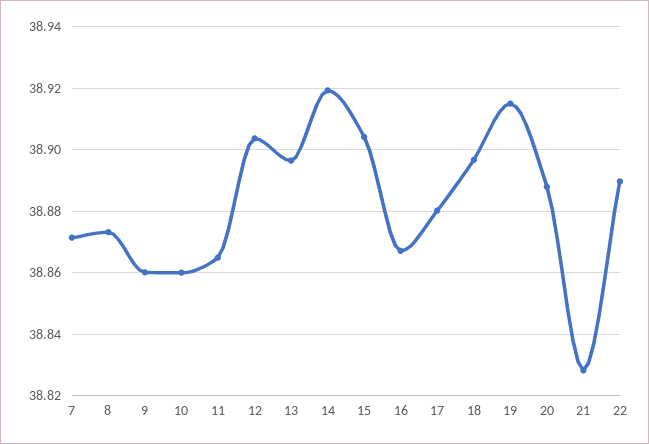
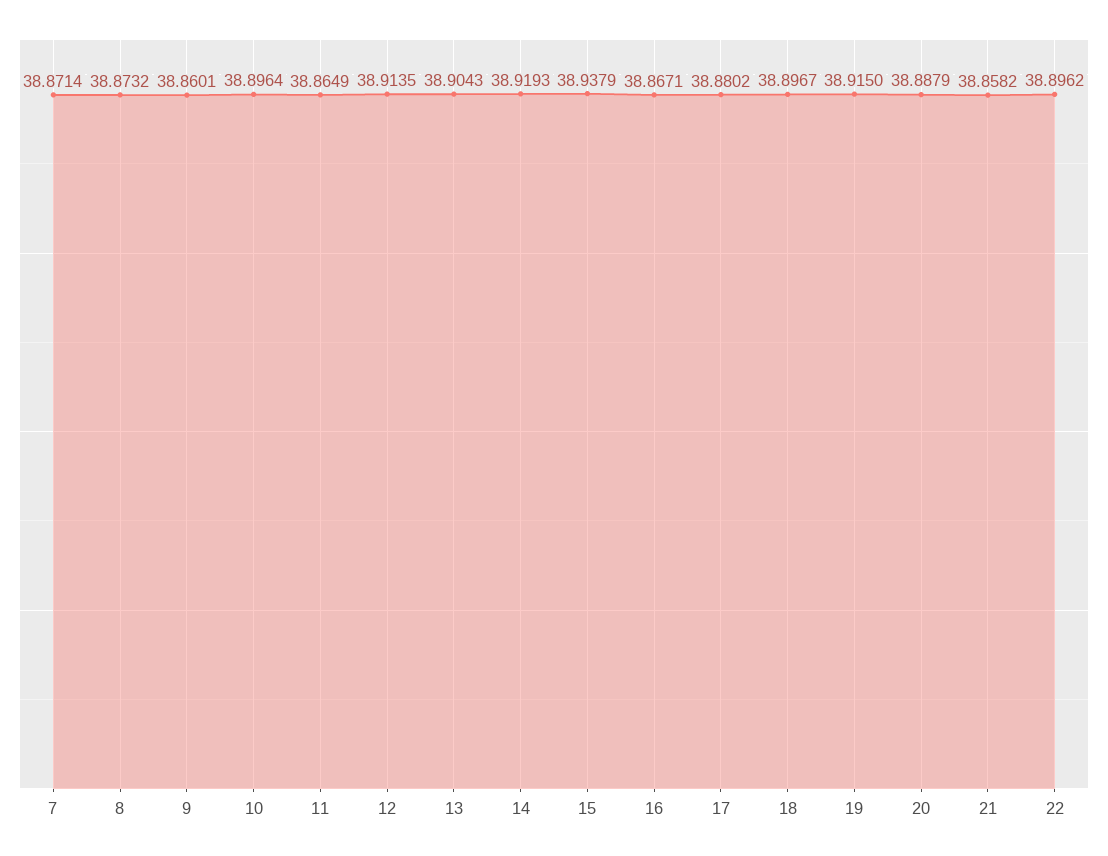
10: 38.86 -> 38.8964
12: 38.904 -> 38.9135
13: 38.896 -> 38.9043
15: 38.904 -> 38.9379
21: 38.828 -> 38.8582
22: 38.89 -> 38.8962

